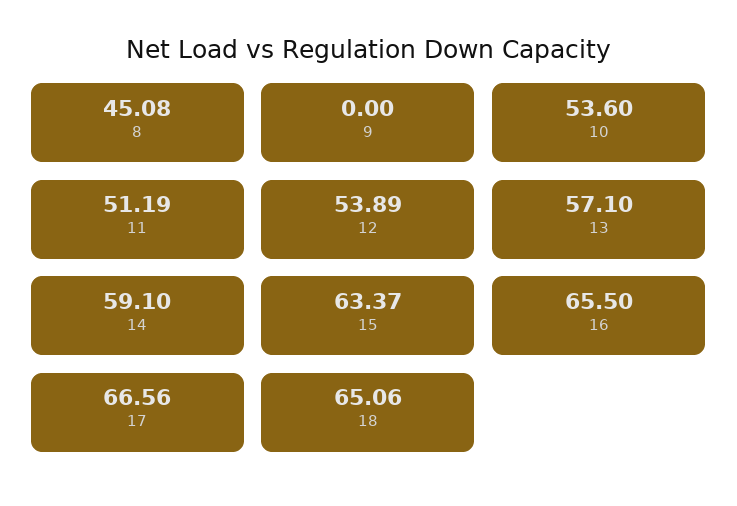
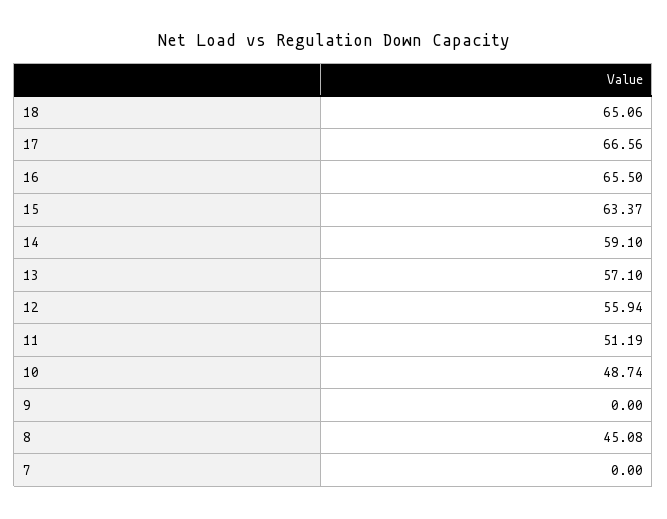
10: 53.6 -> 48.74
12: 53.89 -> 55.94
7: none -> 0

